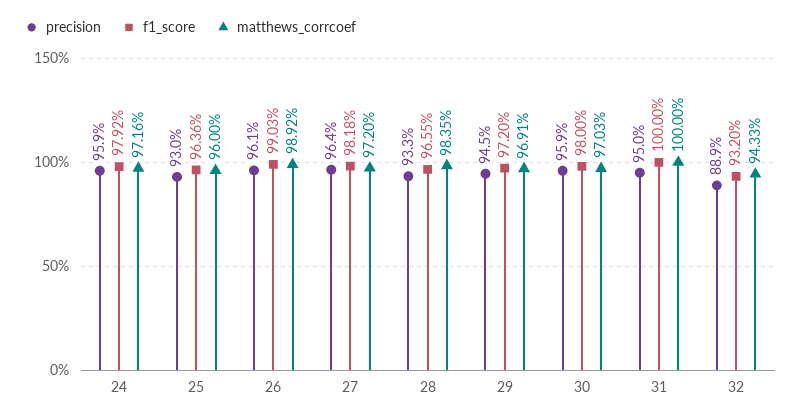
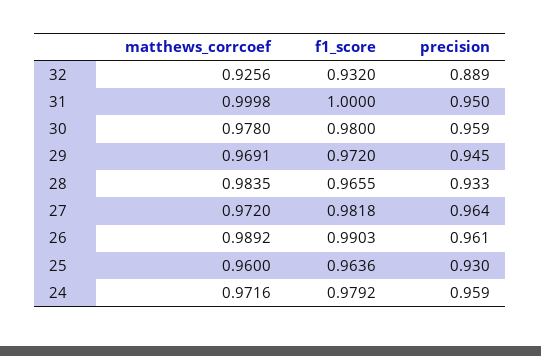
matthews_corrcoef, 30: 0.9703 -> 0.978
matthews_corrcoef, 31: 1 -> 0.9998
matthews_corrcoef, 32: 0.9433 -> 0.9256

